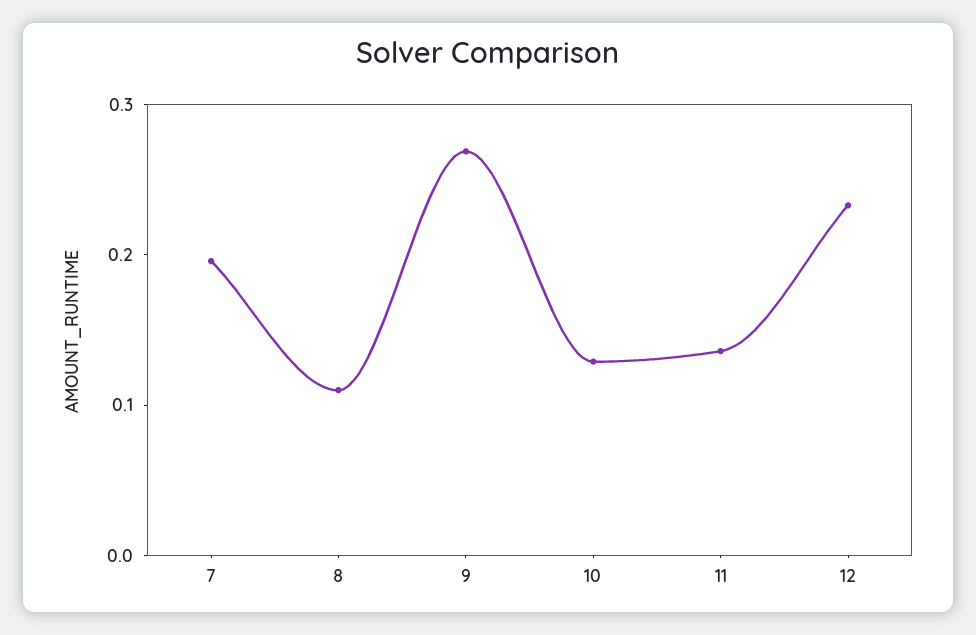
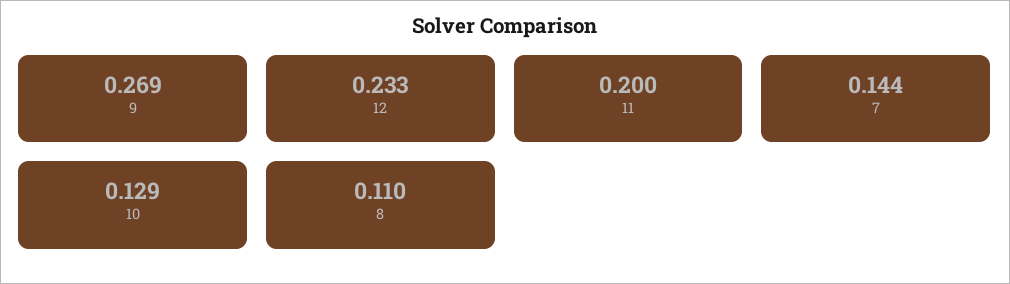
7: 0.2 -> 0.144
11: 0.14 -> 0.2

